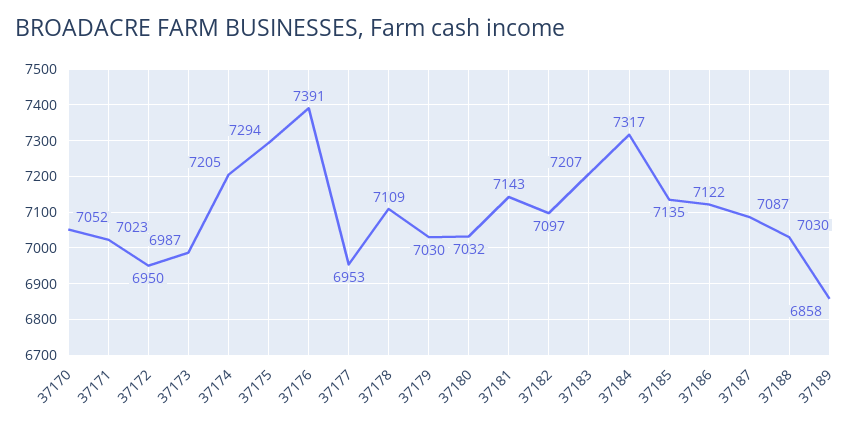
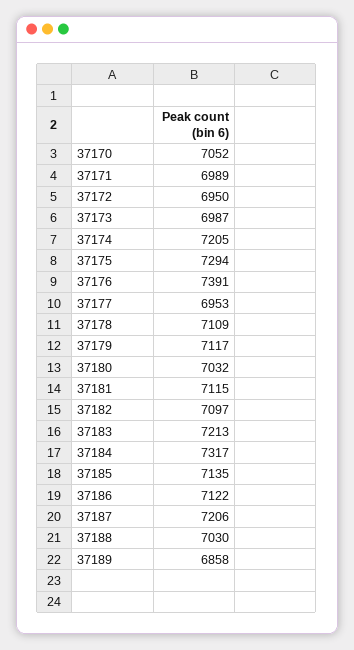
37171: 7023 -> 6989
37179: 7030 -> 7117
37181: 7143 -> 7115
37183: 7207 -> 7213
37187: 7087 -> 7206

